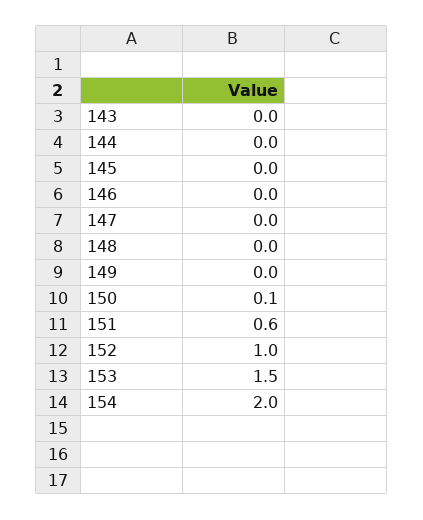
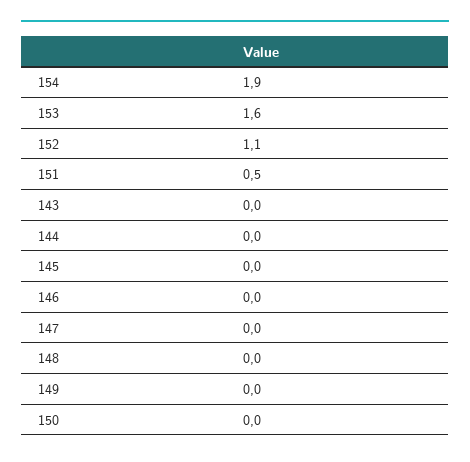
150: 0.1 -> 0
151: 0.6 -> 0.5
152: 1 -> 1.1
153: 1.5 -> 1.6
154: 2 -> 1.9

